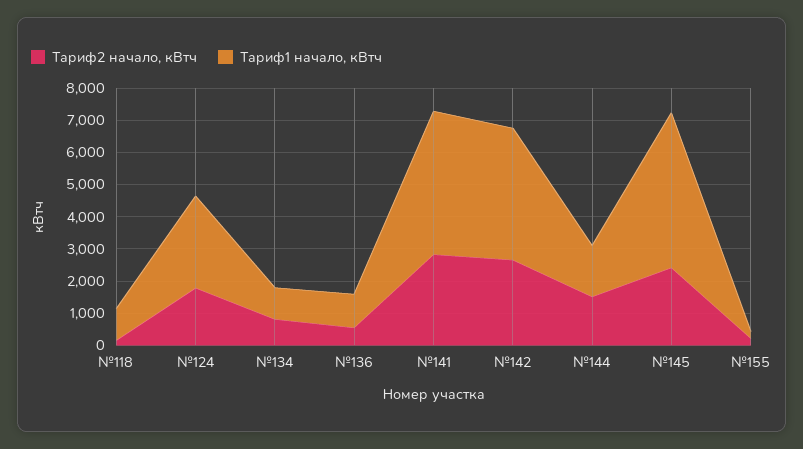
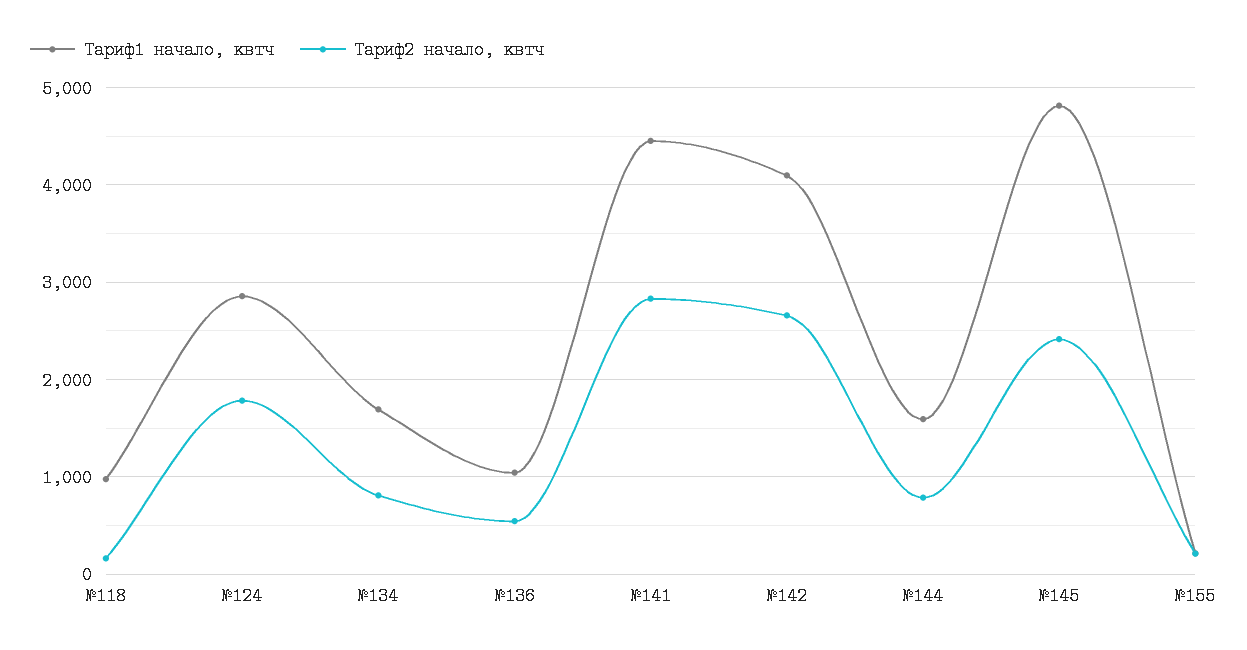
Тариф1 начало, кВтч, №134: 1000 -> 1700
Тариф2 начало, кВтч, №144: 1500 -> 800

